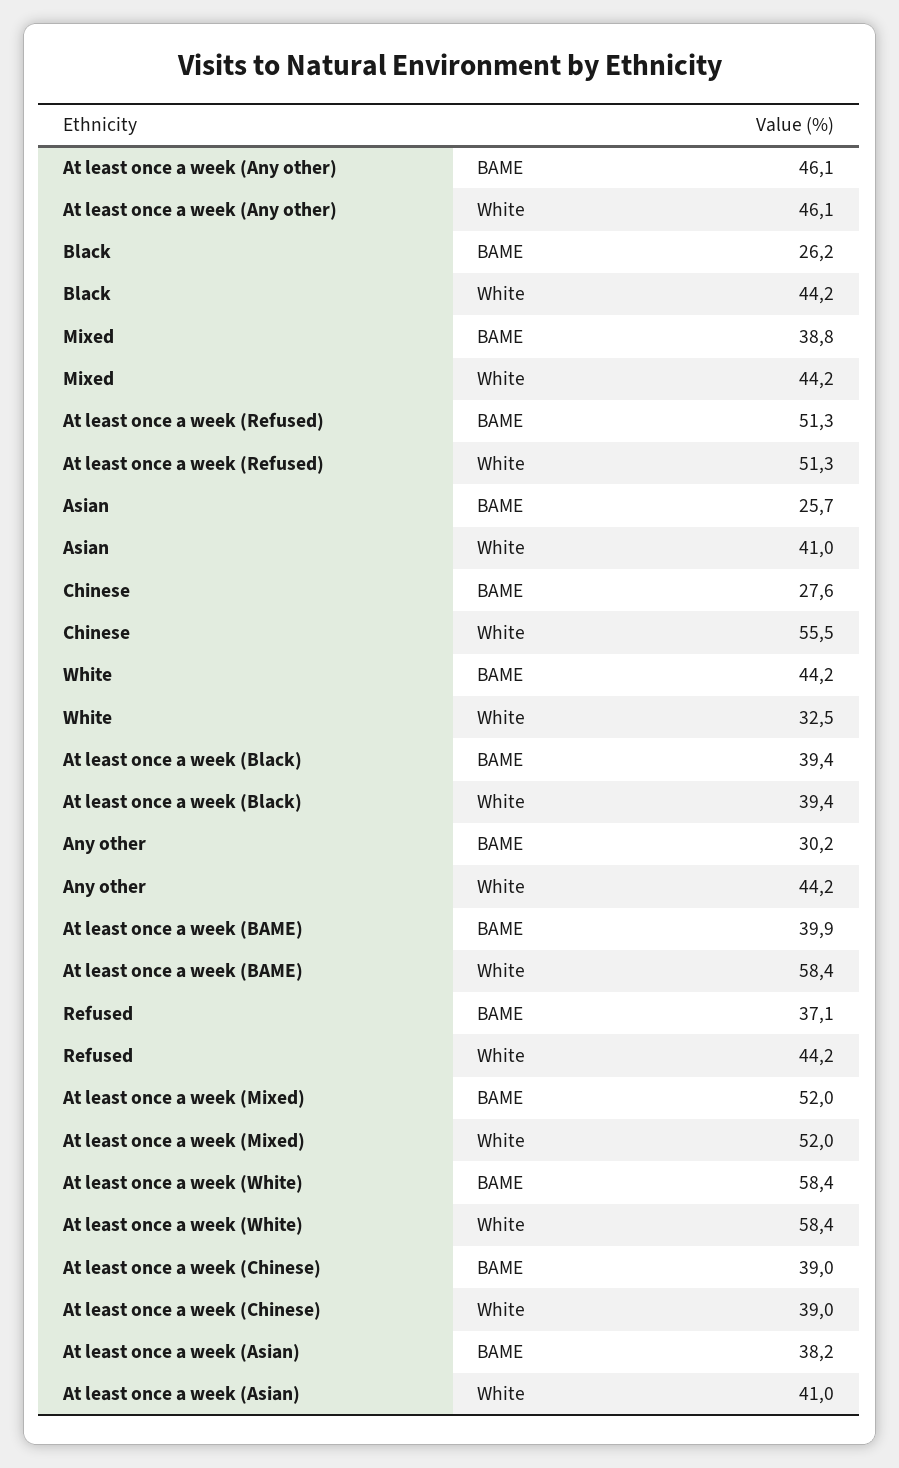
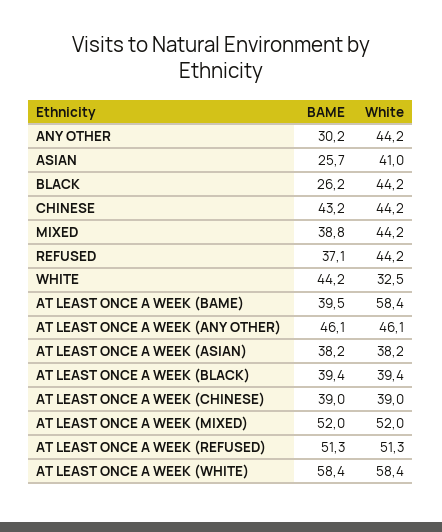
Chinese, BAME: 27.6 -> 43.2
Chinese, White: 55.5 -> 44.2
At least once a week (BAME), BAME: 39.9 -> 39.5
At least once a week (Asian), White: 41 -> 38.2

